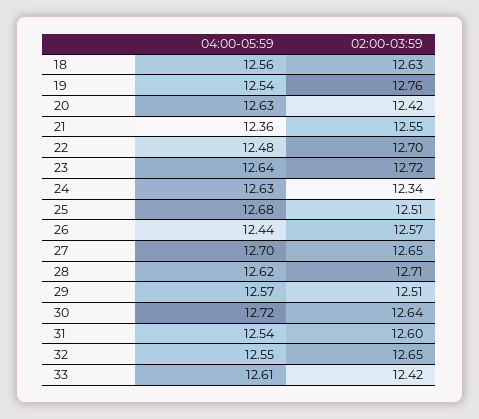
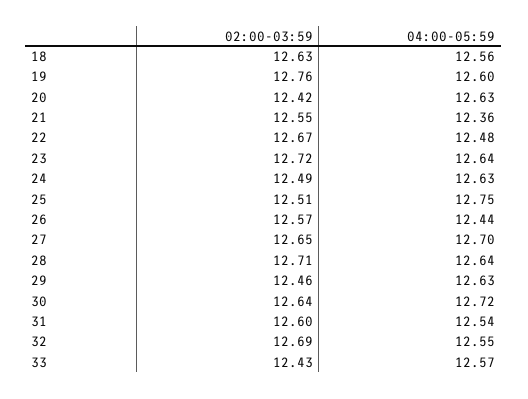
04:00-05:59, 19: 12.54 -> 12.6
02:00-03:59, 22: 12.7 -> 12.67
02:00-03:59, 24: 12.34 -> 12.49
04:00-05:59, 25: 12.68 -> 12.75
04:00-05:59, 28: 12.62 -> 12.64
04:00-05:59, 29: 12.57 -> 12.63
02:00-03:59, 29: 12.51 -> 12.46
02:00-03:59, 32: 12.65 -> 12.69
04:00-05:59, 33: 12.61 -> 12.57
02:00-03:59, 33: 12.42 -> 12.43

